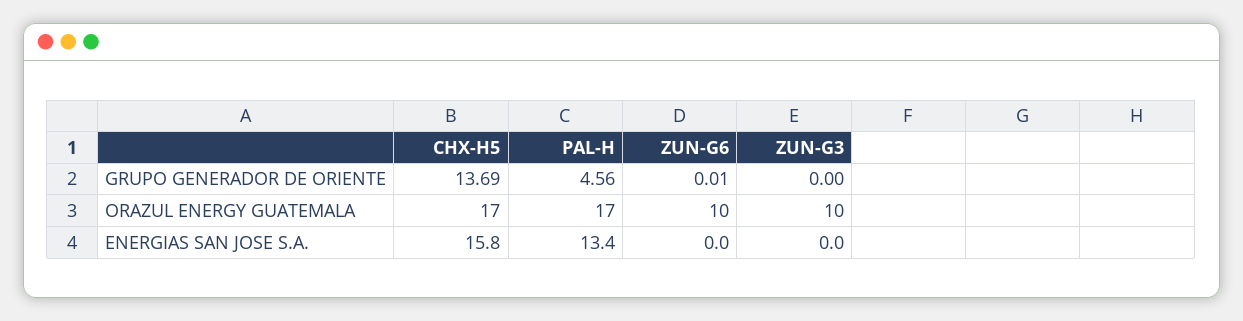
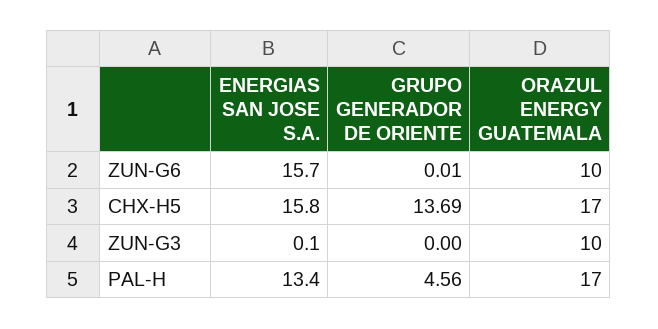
ZUN-G6, ENERGIAS SAN JOSE S.A.: 0 -> 15.7
ZUN-G3, ENERGIAS SAN JOSE S.A.: 0 -> 0.1

